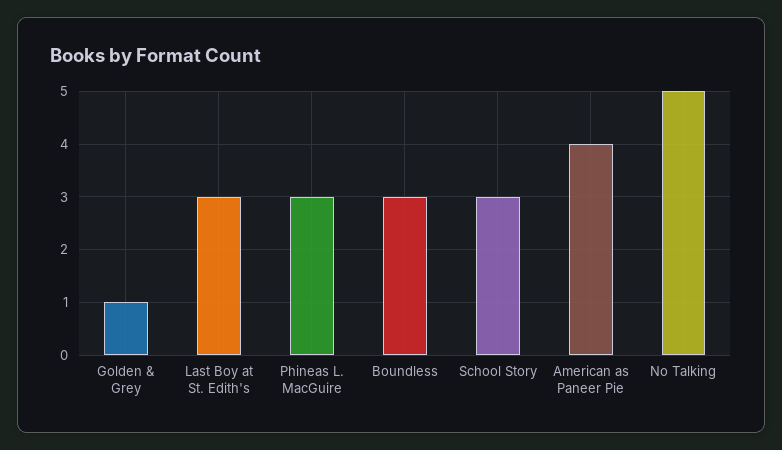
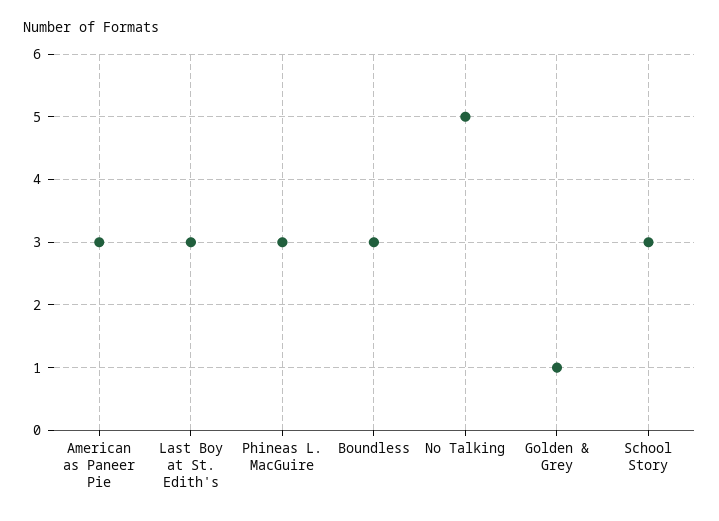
American as Paneer Pie: 4 -> 3

